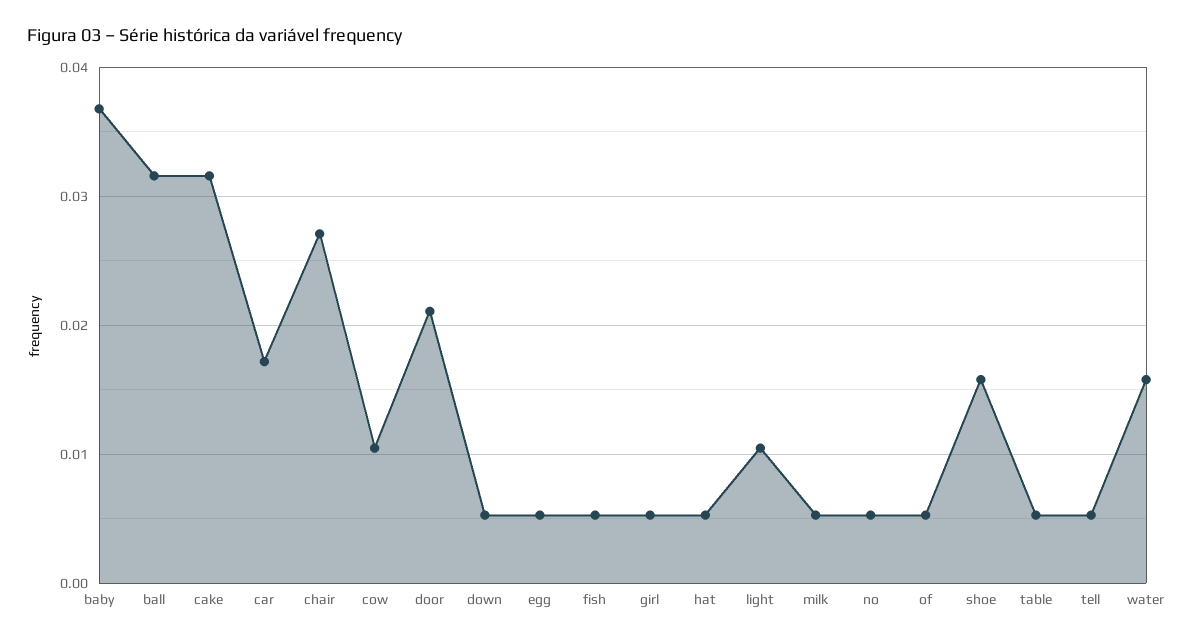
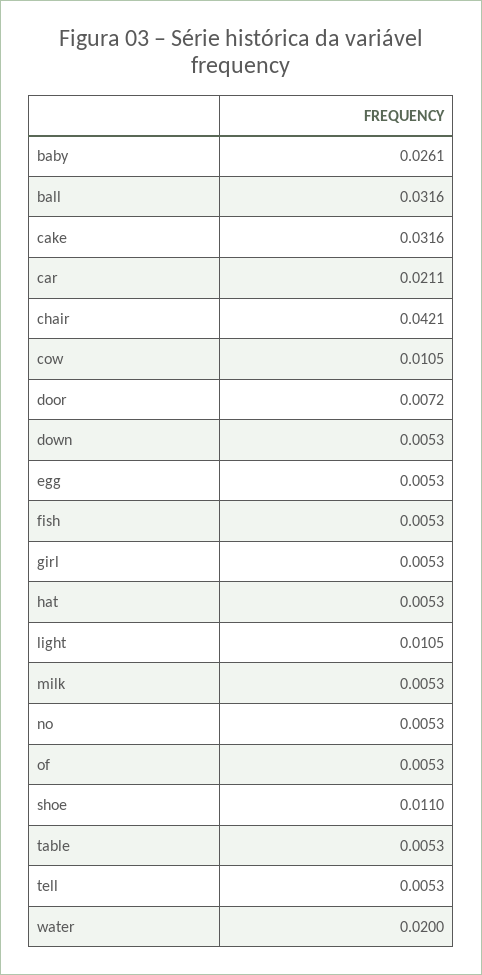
baby: 0.037 -> 0.0261
car: 0.017 -> 0.0211
chair: 0.027 -> 0.0421
door: 0.021 -> 0.0072
shoe: 0.016 -> 0.011
water: 0.016 -> 0.02

